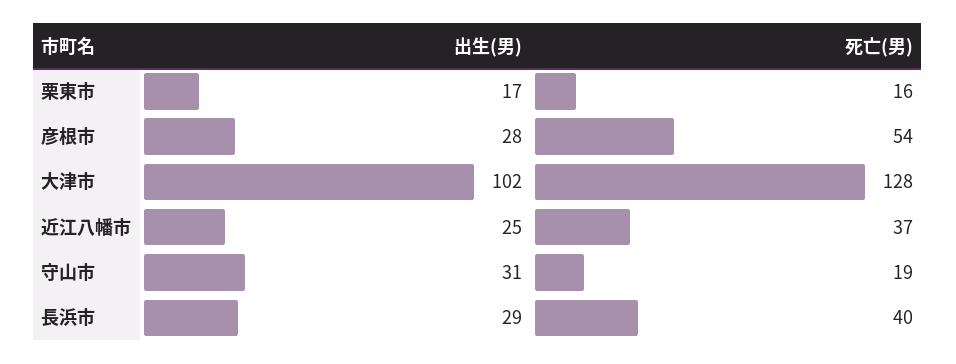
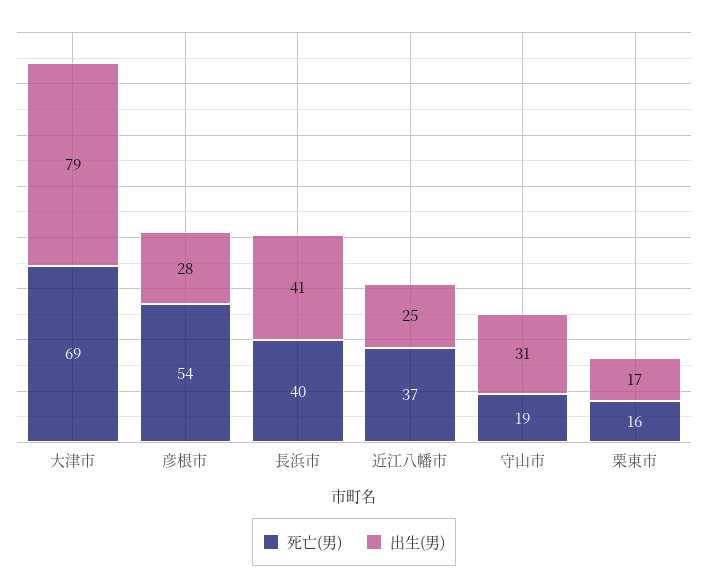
出生(男), 大津市: 102 -> 79
死亡(男), 大津市: 128 -> 69
出生(男), 長浜市: 29 -> 41

